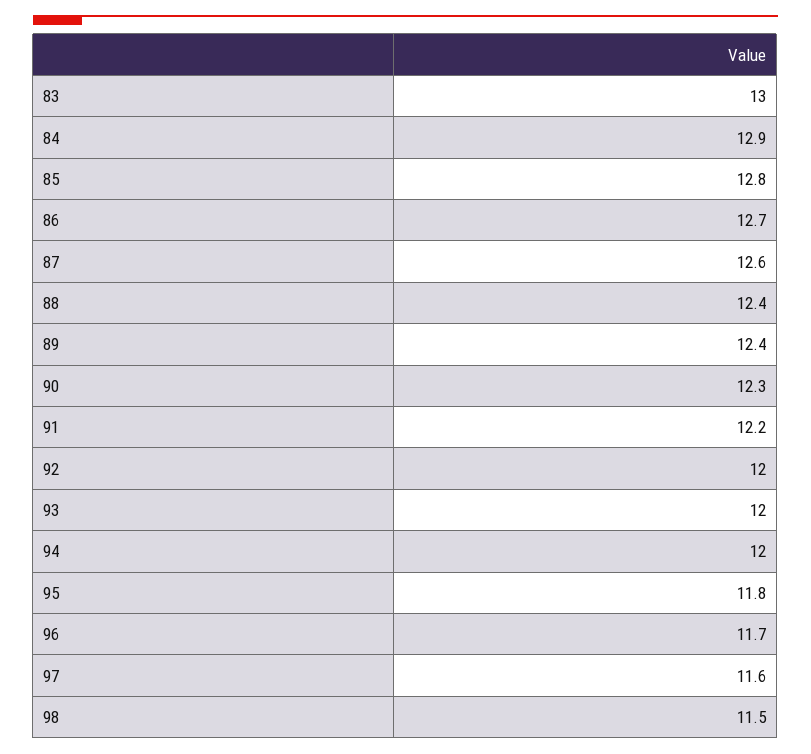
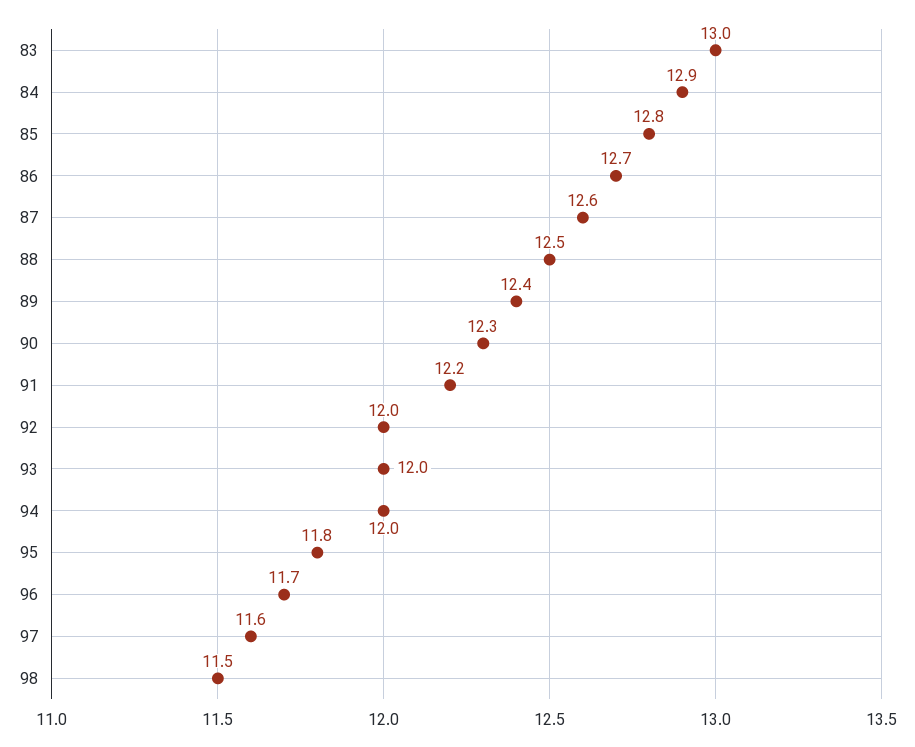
88: 12.4 -> 12.5

